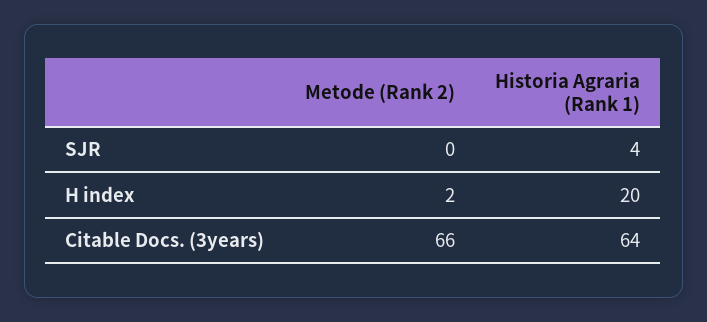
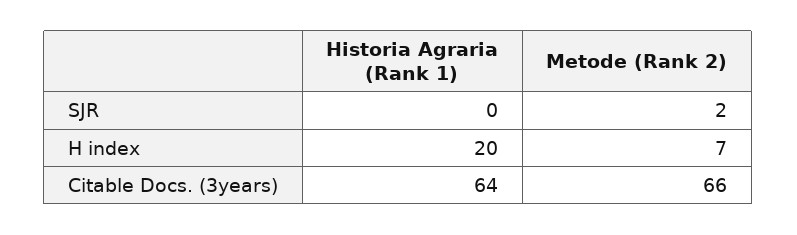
Metode (Rank 2), SJR: 0 -> 2
Historia Agraria (Rank 1), SJR: 4 -> 0
Metode (Rank 2), H index: 2 -> 7

